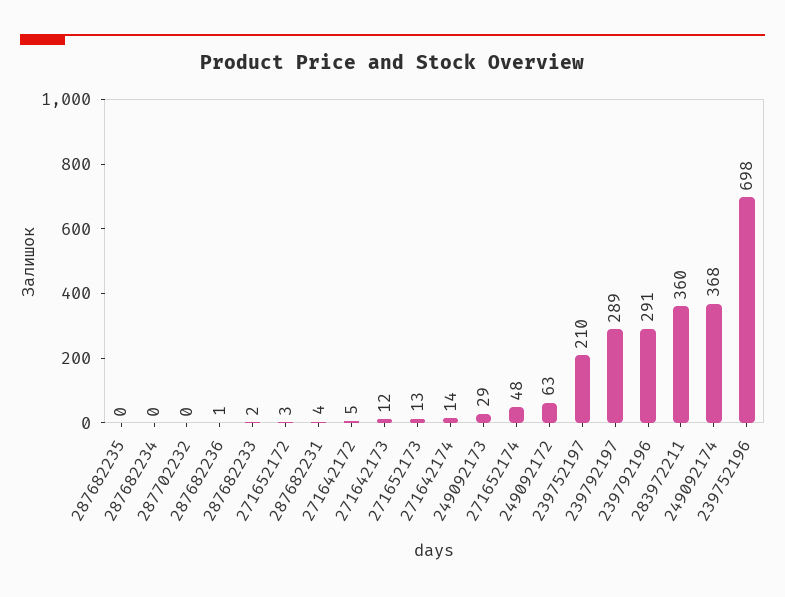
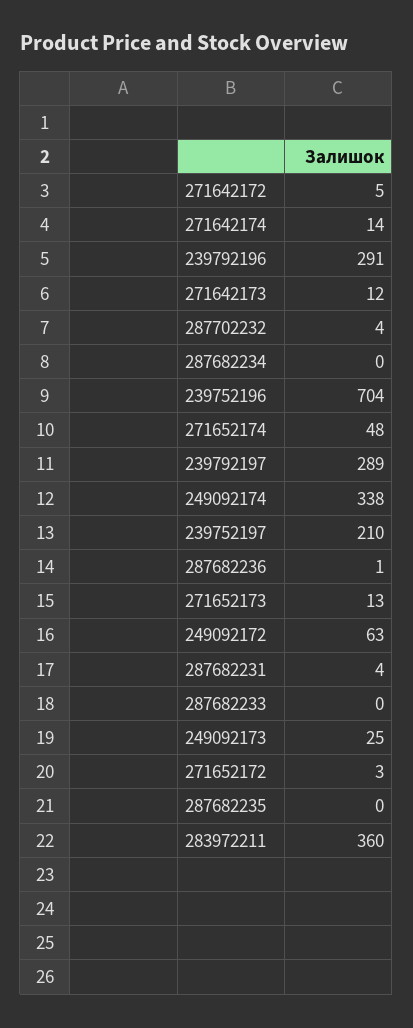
287702232: 0 -> 4
287682233: 2 -> 0
249092173: 29 -> 25
249092174: 368 -> 338
239752196: 698 -> 704

